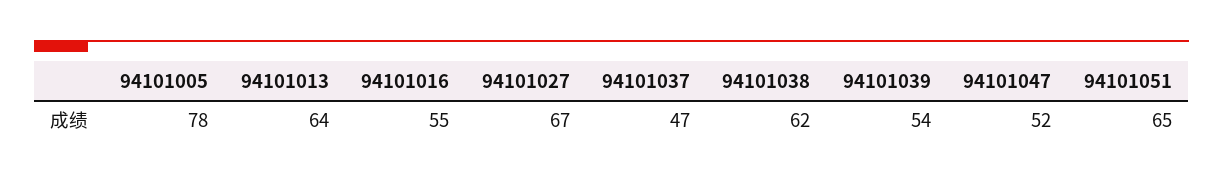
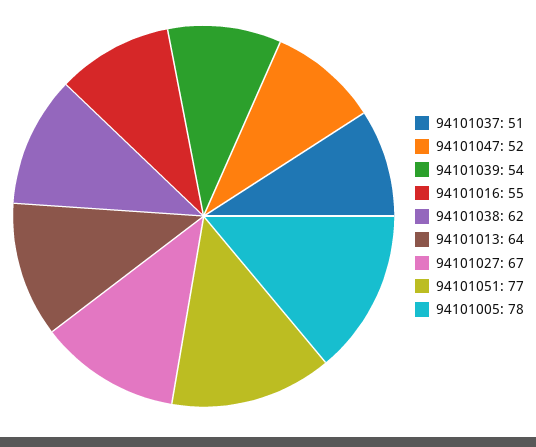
94101037: 47 -> 51
94101051: 65 -> 77

